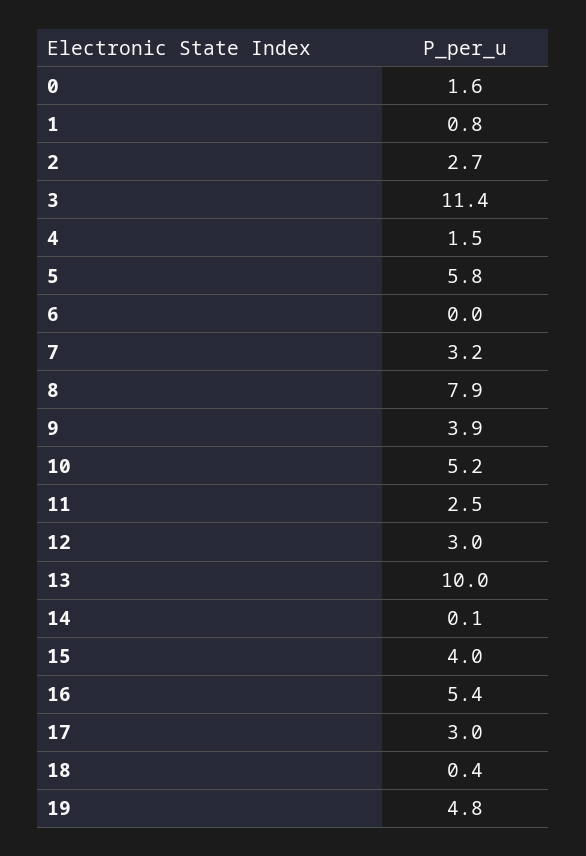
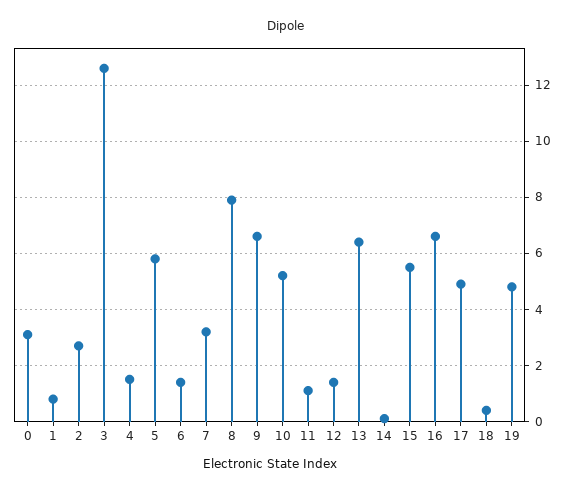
0: 1.6 -> 3
3: 11.4 -> 12.5
6: 0 -> 1.5
9: 3.9 -> 6.5
11: 2.5 -> 1
12: 3 -> 1.5
13: 10 -> 6.5
15: 4 -> 5.5
16: 5.4 -> 6.5
17: 3 -> 5

